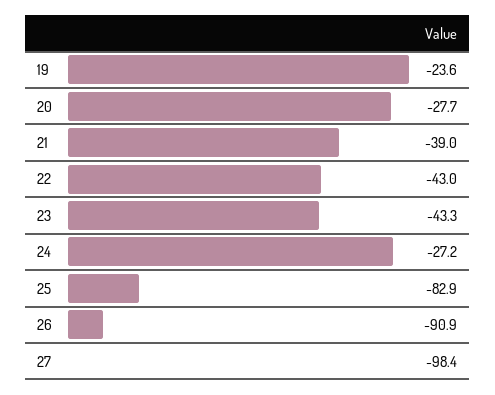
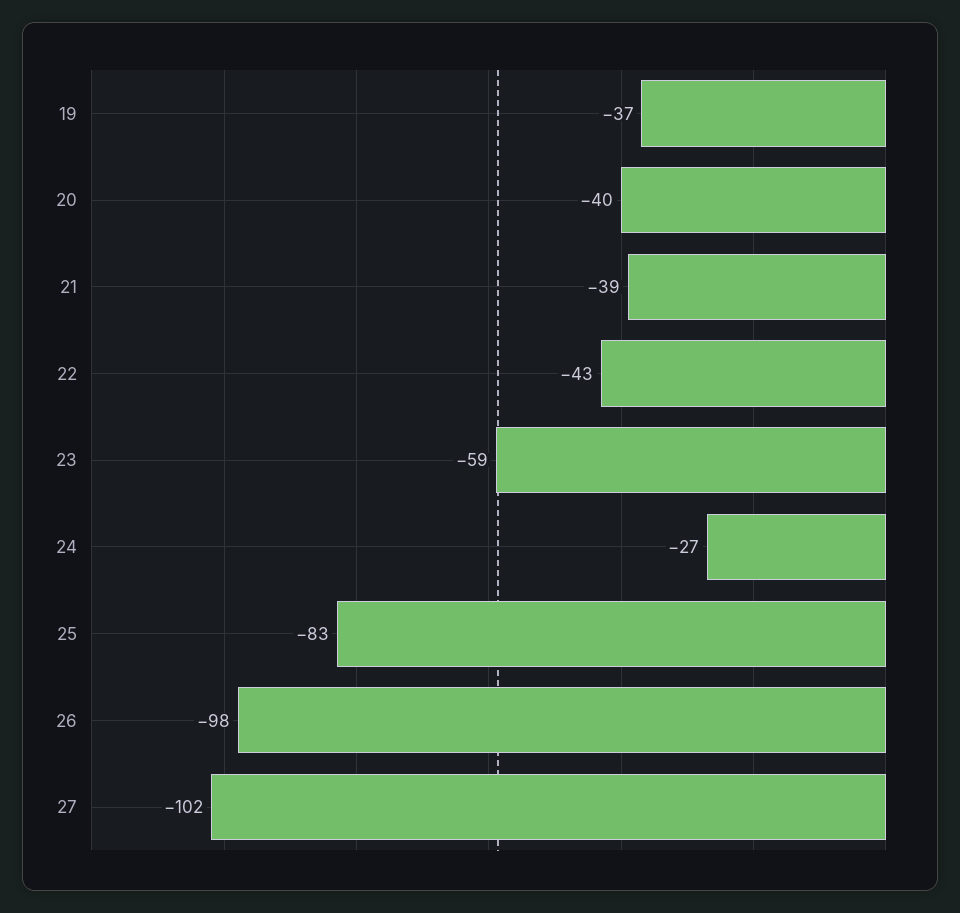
19: -23.6 -> -37
20: -27.7 -> -40
23: -43.3 -> -59
26: -90.9 -> -98
27: -98.4 -> -102

